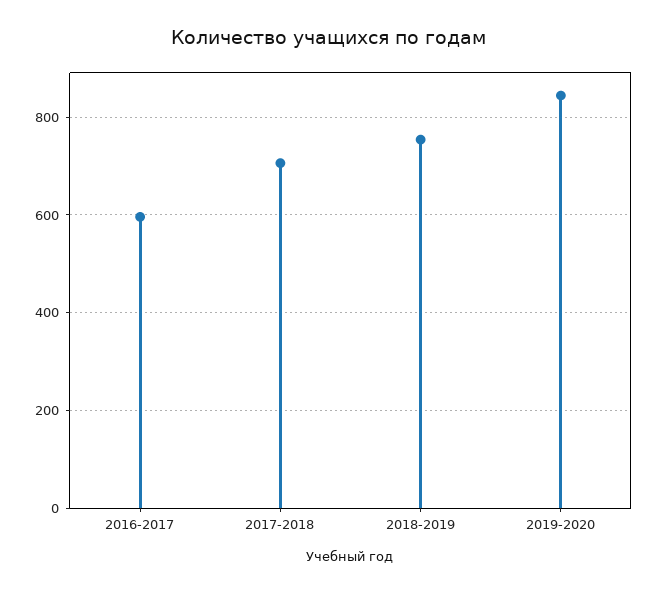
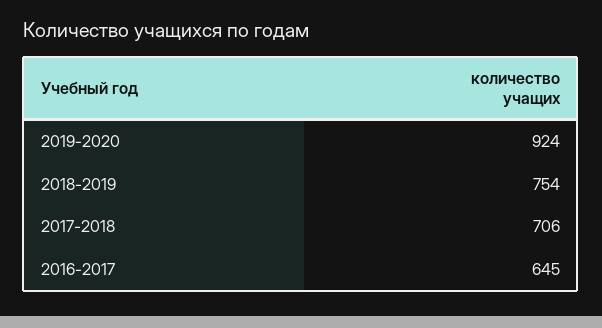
2016-2017: 600 -> 645
2019-2020: 840 -> 924

